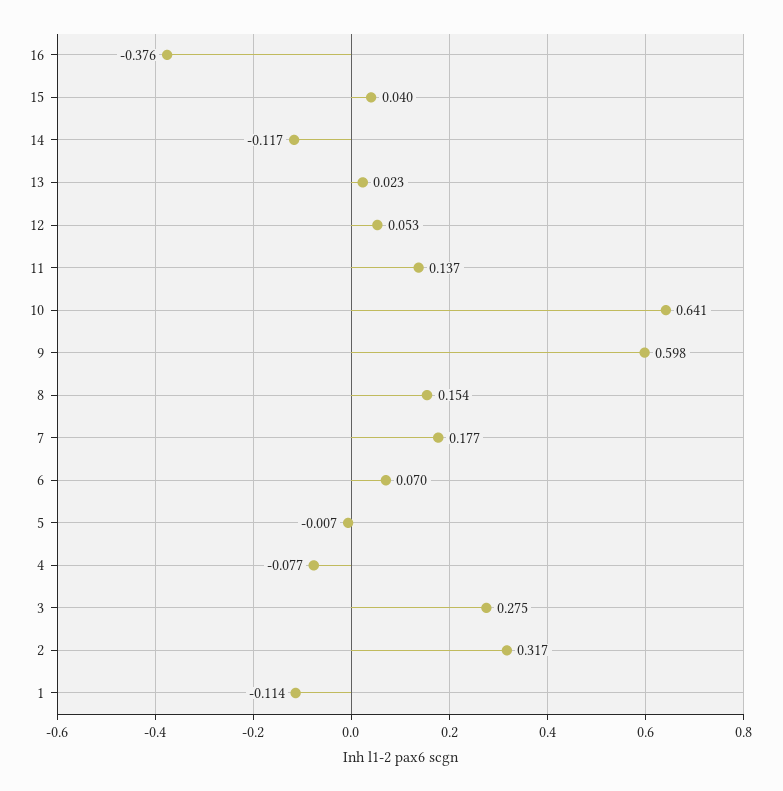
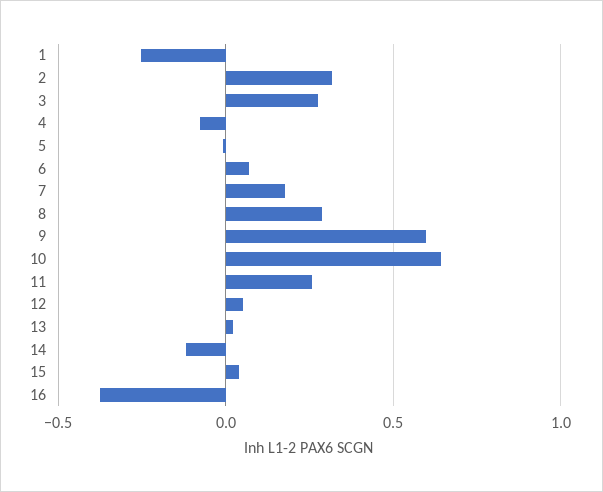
11: 0.137 -> 0.25
8: 0.154 -> 0.3
1: -0.114 -> -0.25

